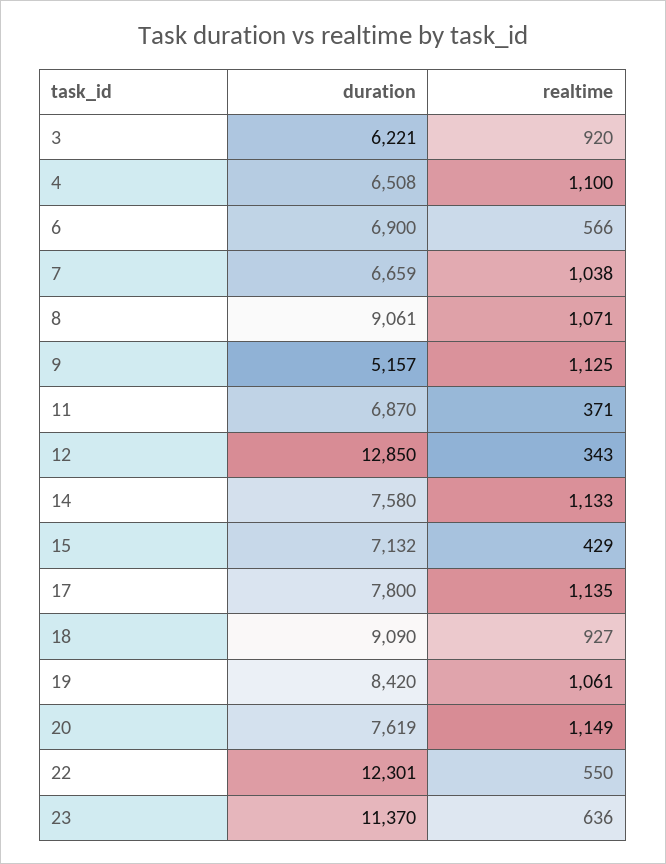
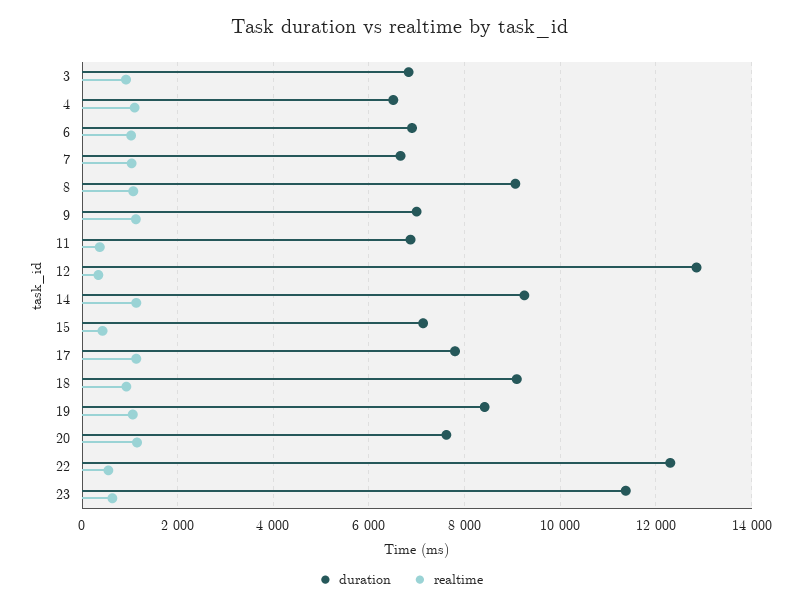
duration, 3: 6221 -> 6800
realtime, 6: 566 -> 1000
duration, 9: 5157 -> 7000
duration, 14: 7580 -> 9200

